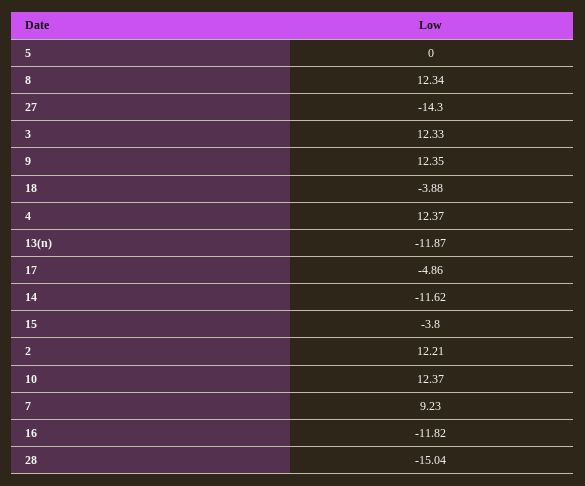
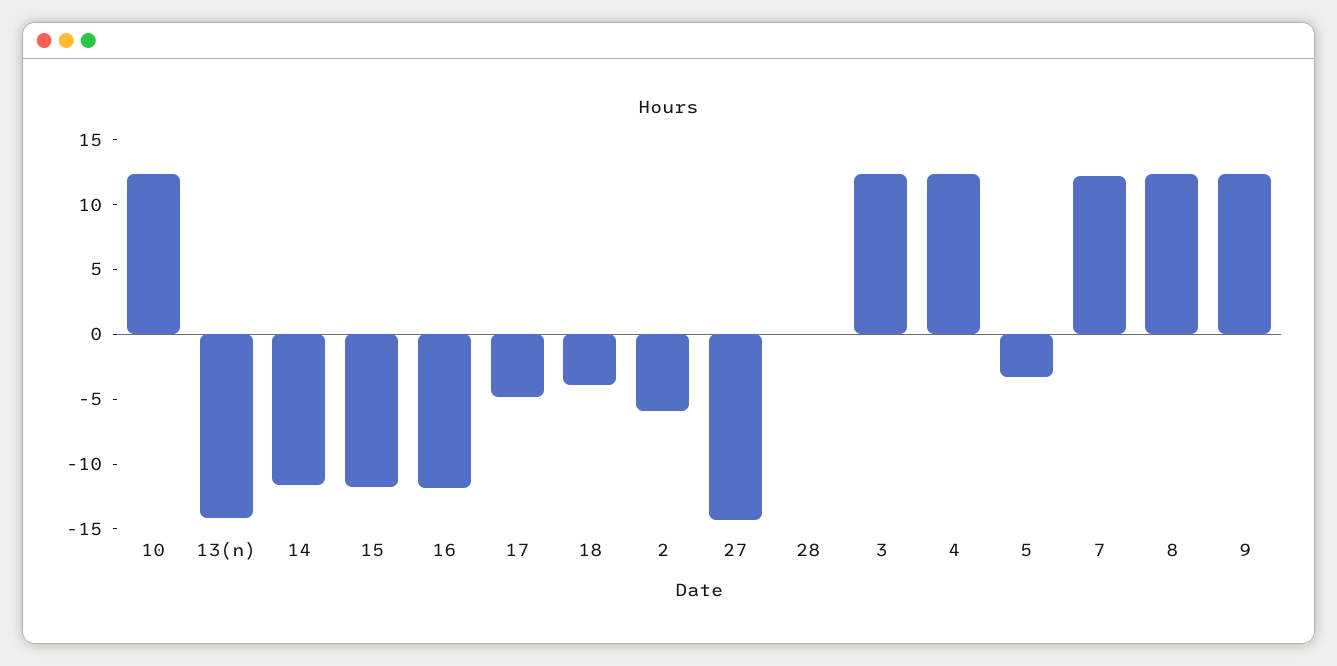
5: 0 -> -3
13(n): -11.87 -> -14
15: -3.8 -> -12
2: 12.21 -> -6
7: 9.23 -> 12
28: -15.04 -> 0

